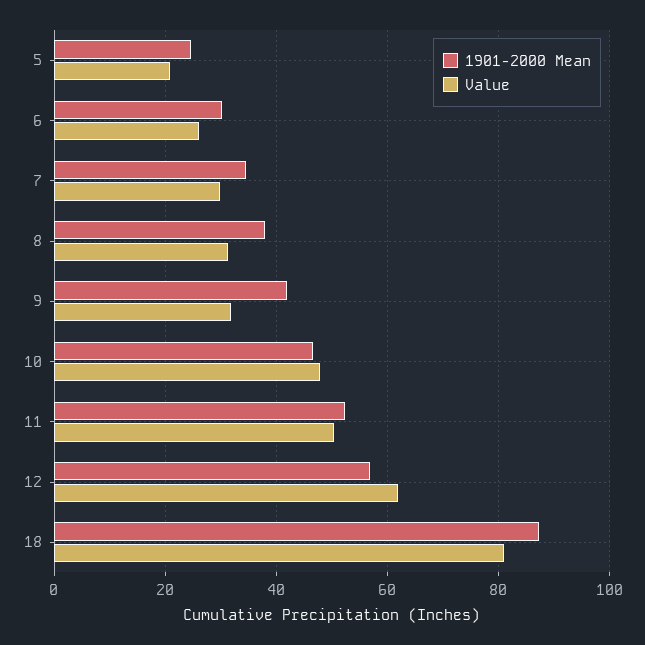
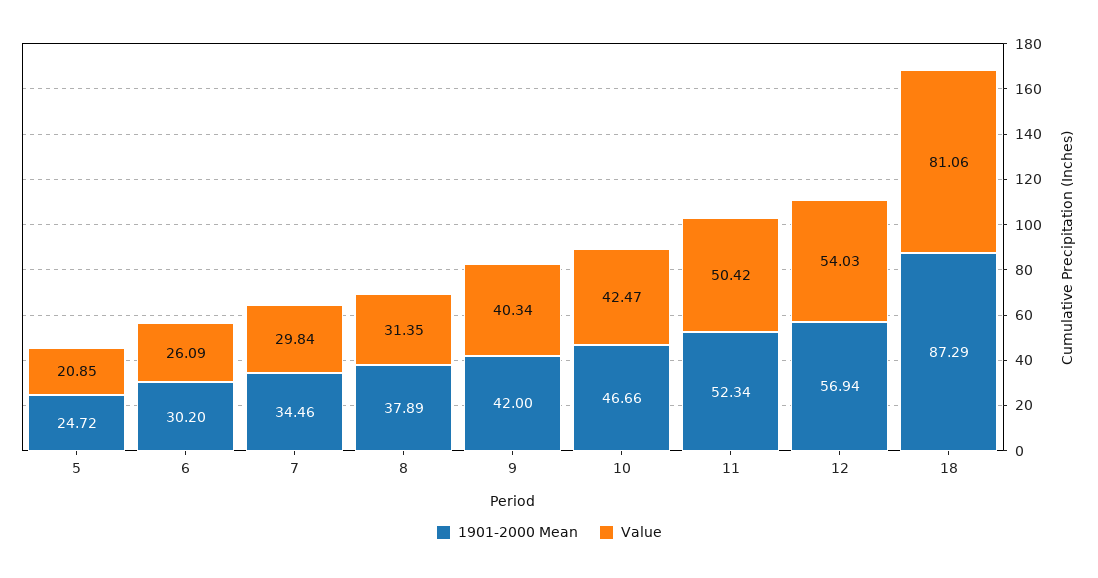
Value, 9: 32 -> 40.34
Value, 10: 48 -> 42.47
Value, 12: 62 -> 54.03

